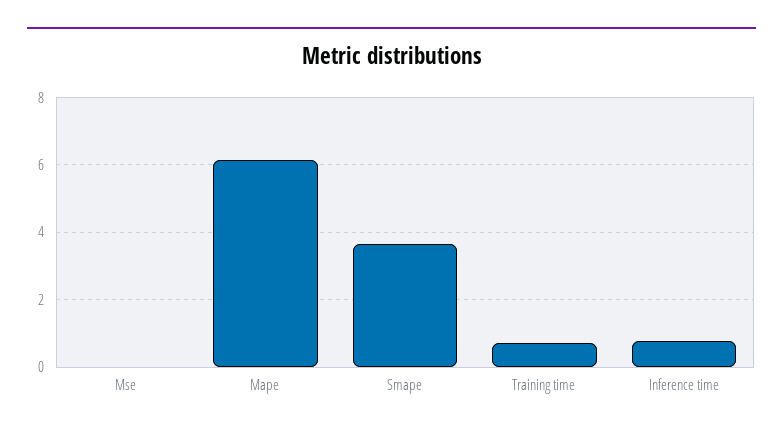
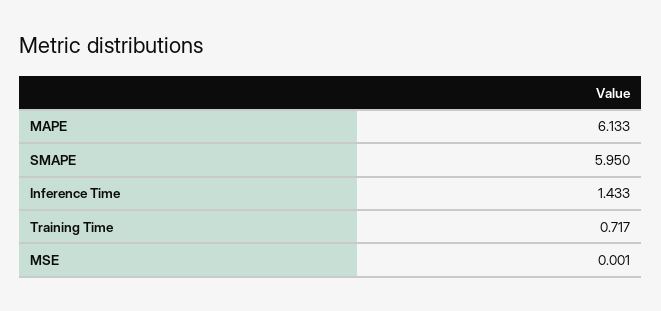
Smape: 3.6 -> 5.95
Inference time: 0.8 -> 1.433

